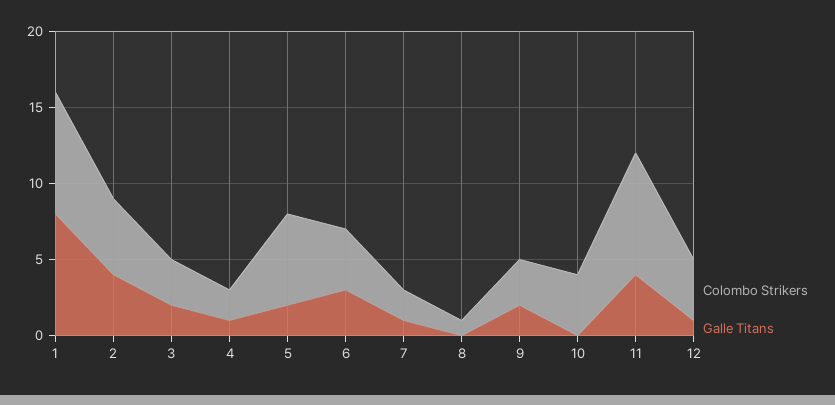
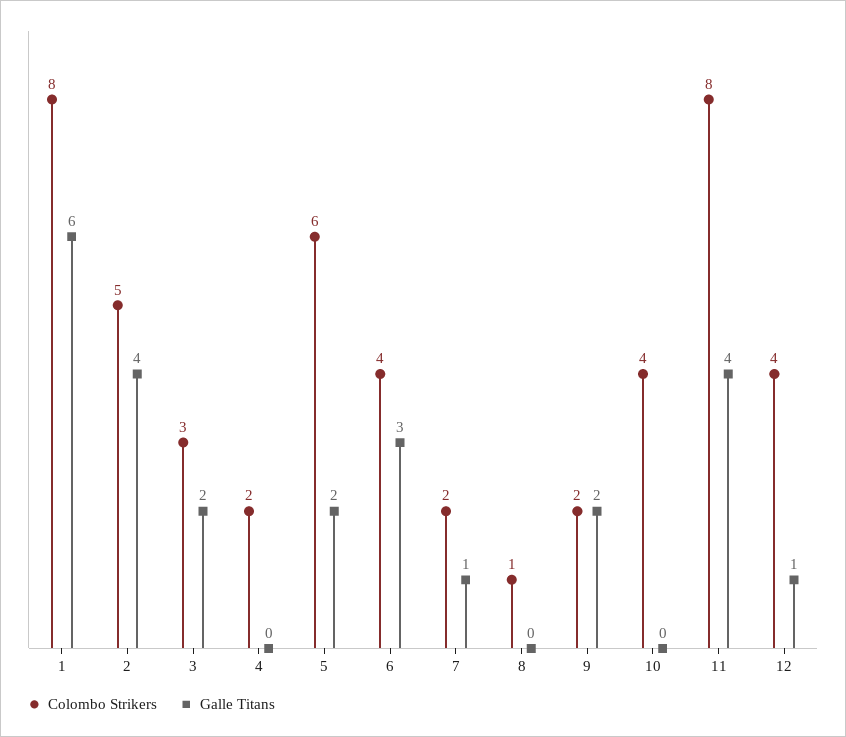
Galle Titans, 1: 8 -> 6
Galle Titans, 4: 1 -> 0
Colombo Strikers, 9: 3 -> 2

